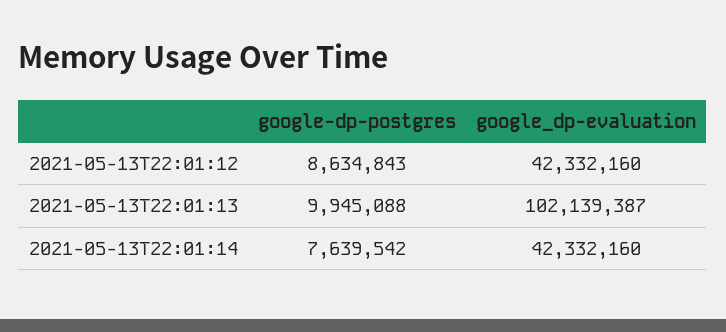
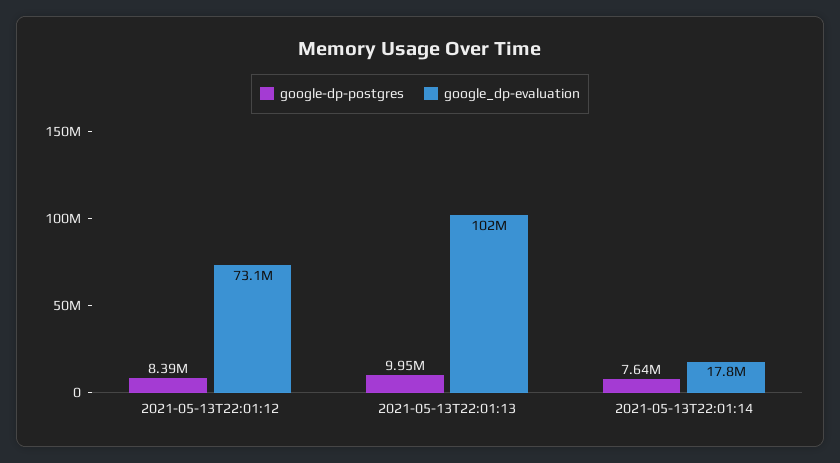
google-dp-postgres, 2021-05-13T22:01:12: 8634843 -> 8390000
google_dp-evaluation, 2021-05-13T22:01:12: 42332160 -> 73100000
google_dp-evaluation, 2021-05-13T22:01:14: 42332160 -> 17800000

